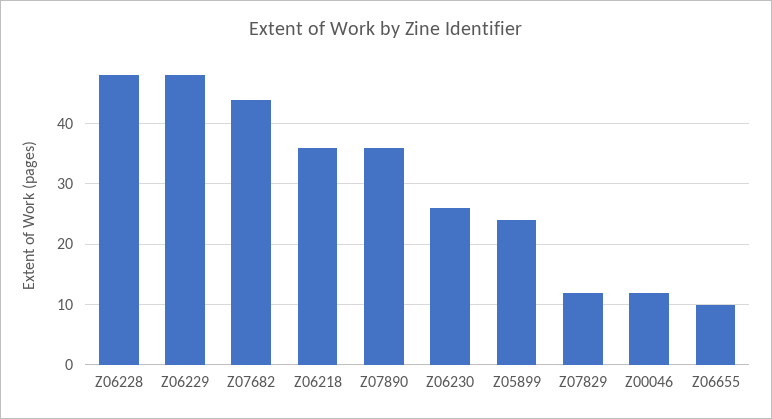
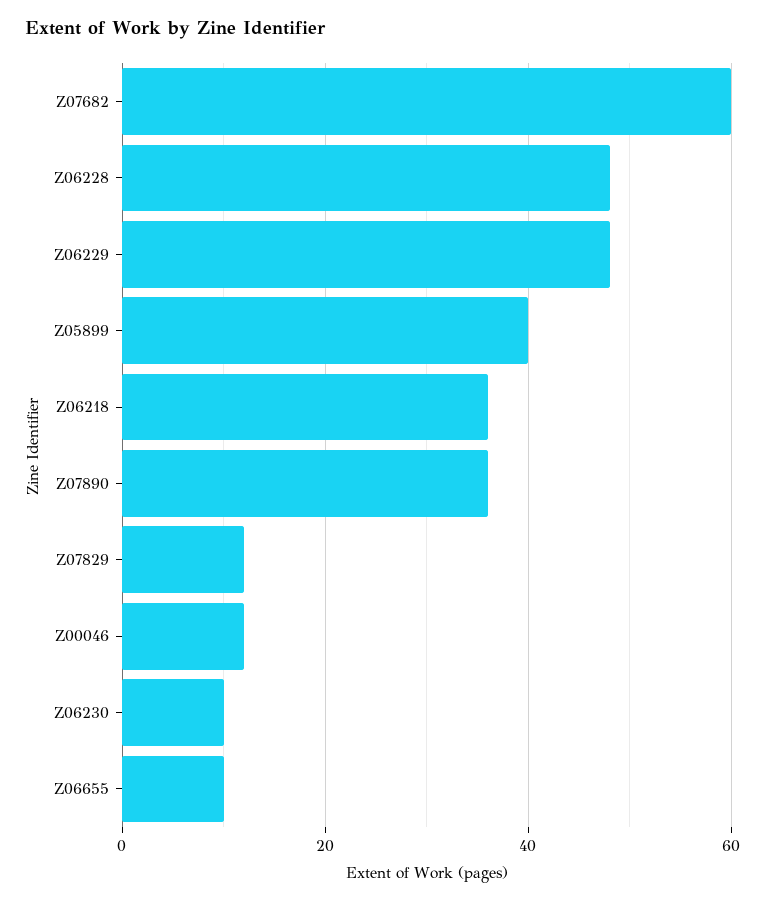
Z07682: 44 -> 60
Z06230: 26 -> 10
Z05899: 24 -> 40

